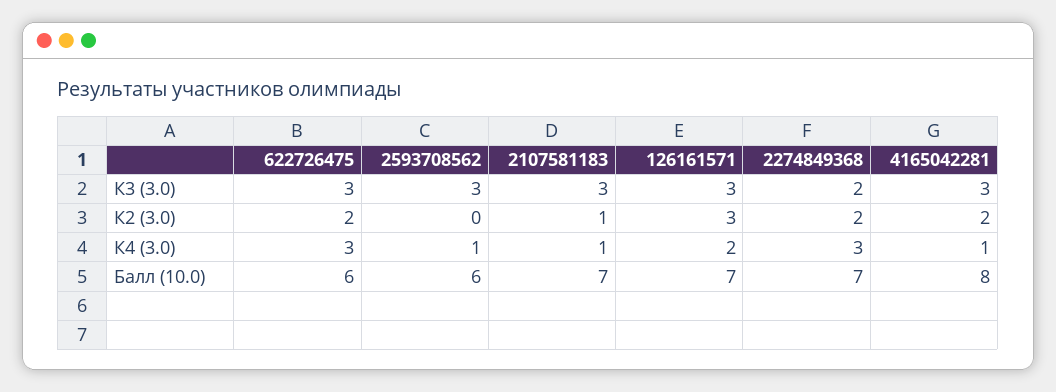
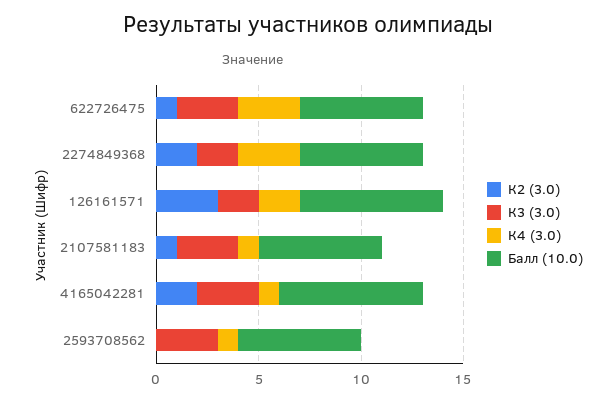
К3 (3.0), 126161571: 3 -> 2
К2 (3.0), 622726475: 2 -> 1
Балл (10.0), 2107581183: 7 -> 6
Балл (10.0), 2274849368: 7 -> 6
Балл (10.0), 4165042281: 8 -> 7

